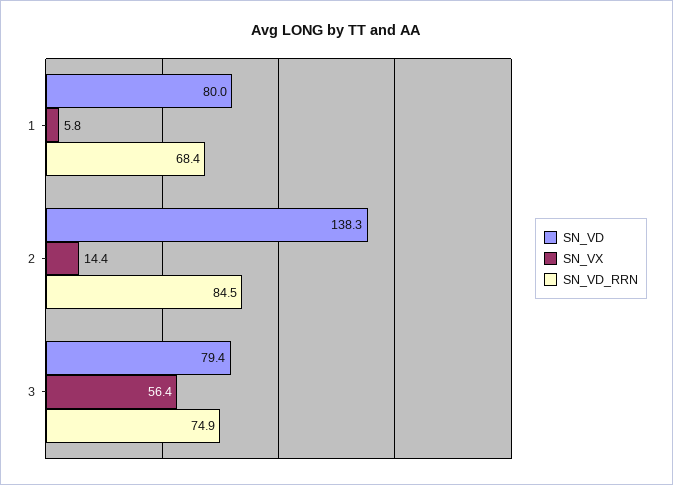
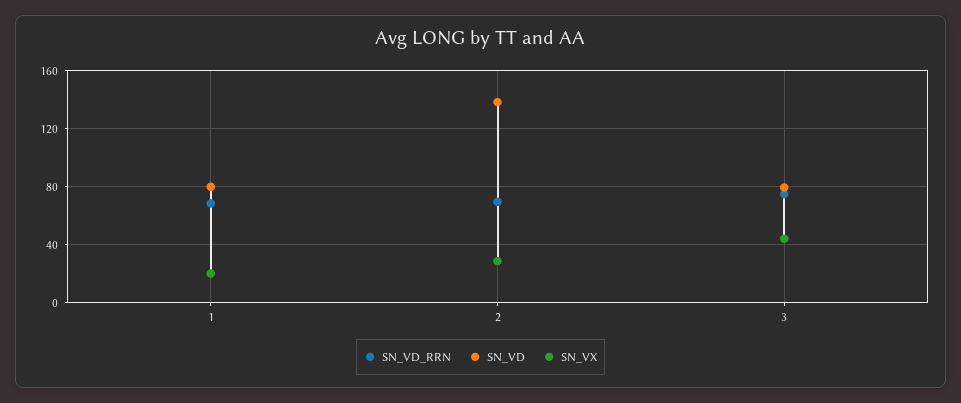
SN_VX, 1: 5.8 -> 20
SN_VX, 2: 14.4 -> 30
SN_VD_RRN, 2: 84.5 -> 70
SN_VX, 3: 56.4 -> 45

